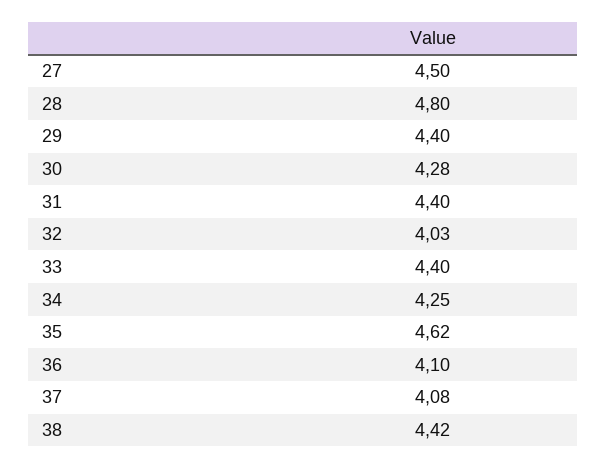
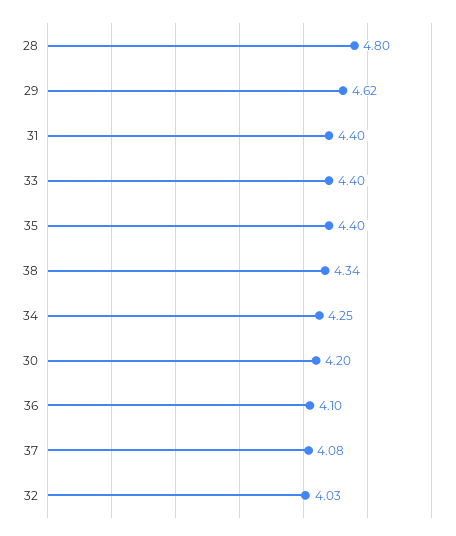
27: 4.5 -> none
29: 4.4 -> 4.62
30: 4.28 -> 4.2
35: 4.62 -> 4.4
38: 4.42 -> 4.34

